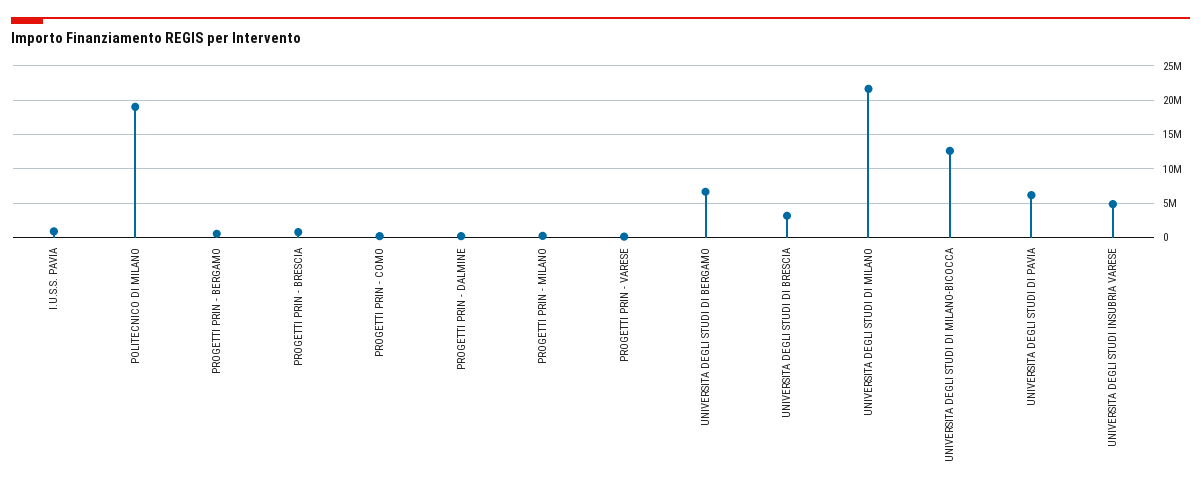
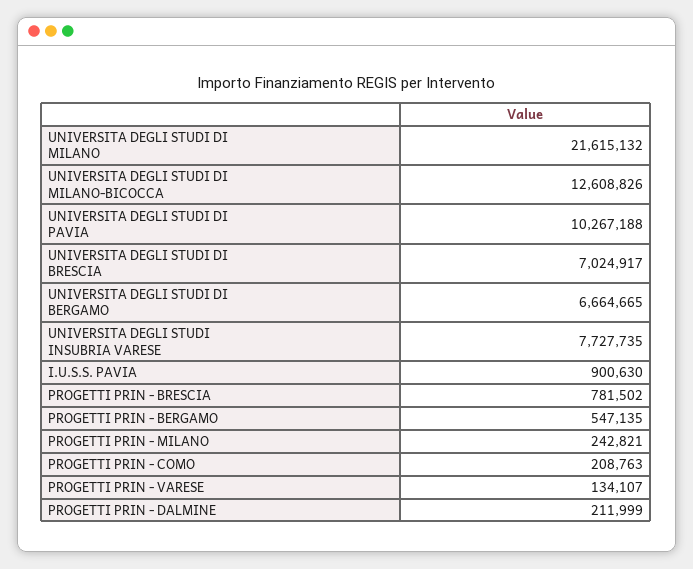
POLITECNICO DI MILANO: 19000000 -> none
UNIVERSITA DEGLI STUDI DI BRESCIA: 3000000 -> 7024917
UNIVERSITA DEGLI STUDI DI PAVIA: 6000000 -> 10267188
UNIVERSITA DEGLI STUDI INSUBRIA VARESE: 5000000 -> 7727735

